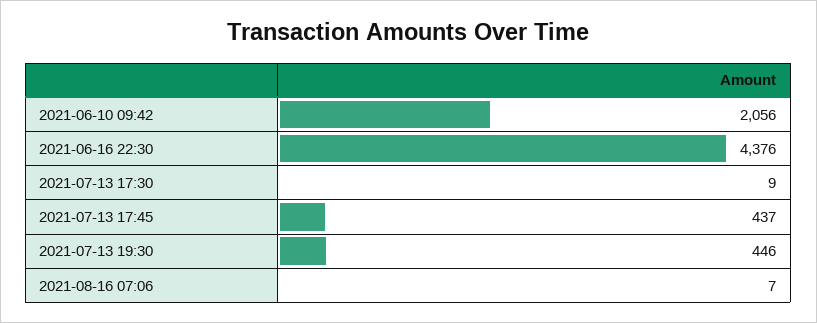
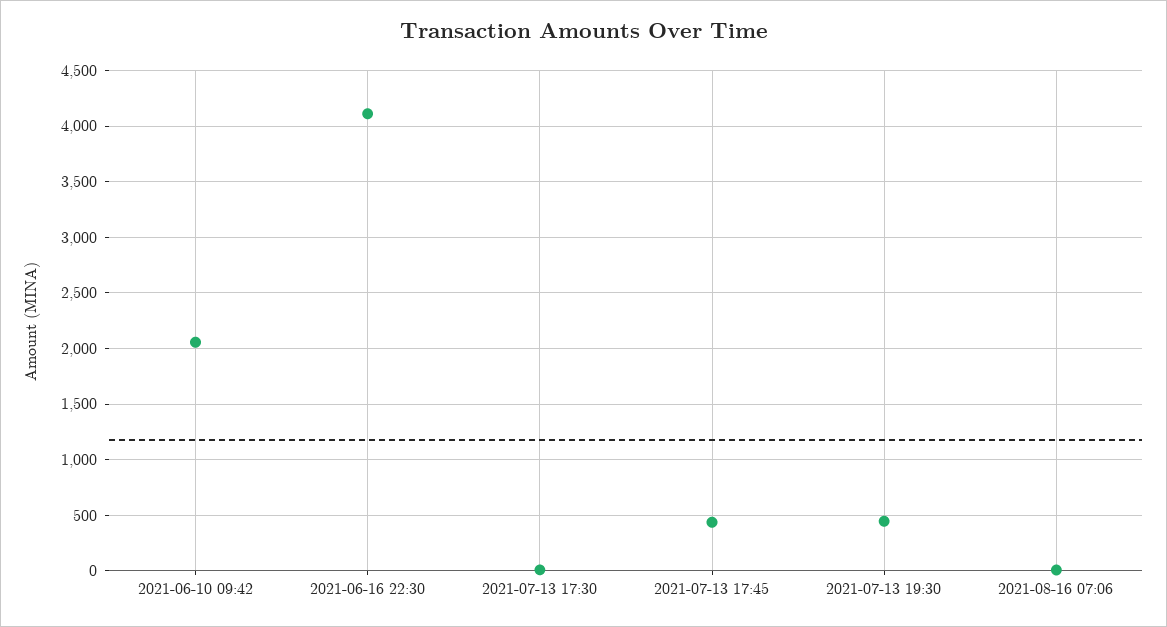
2021-06-16 22:30: 4376 -> 4100

